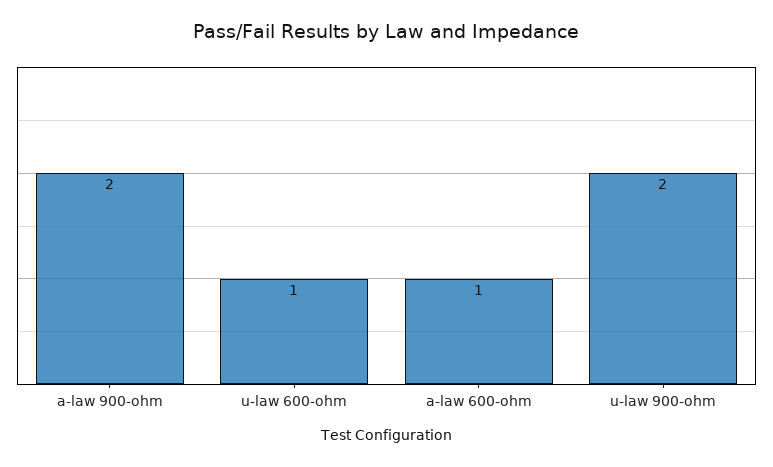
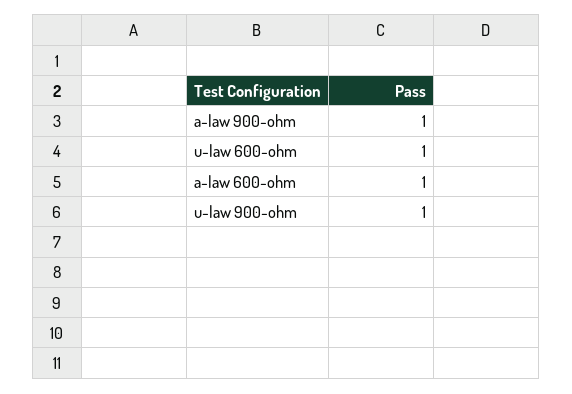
a-law 900-ohm: 2 -> 1
u-law 900-ohm: 2 -> 1

